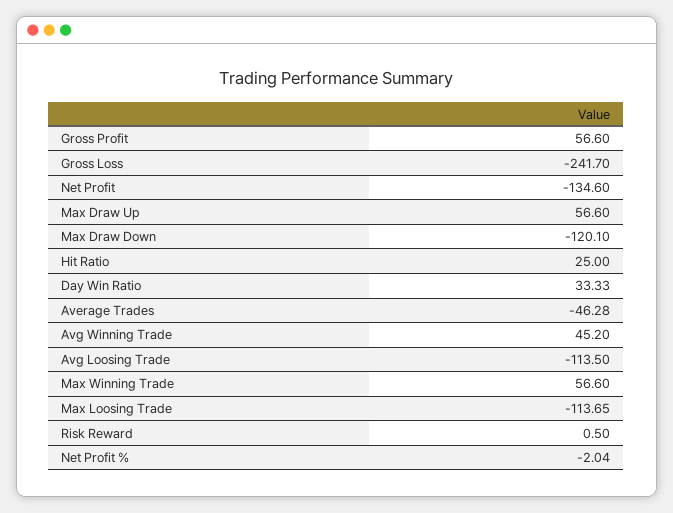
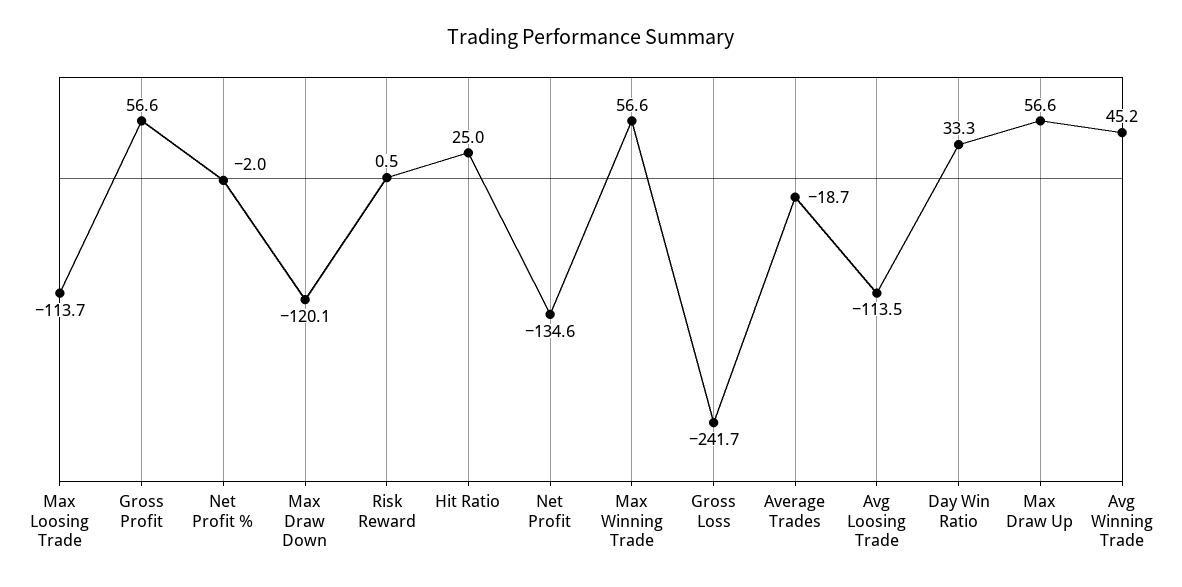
Average Trades: -46.28 -> -18.7

